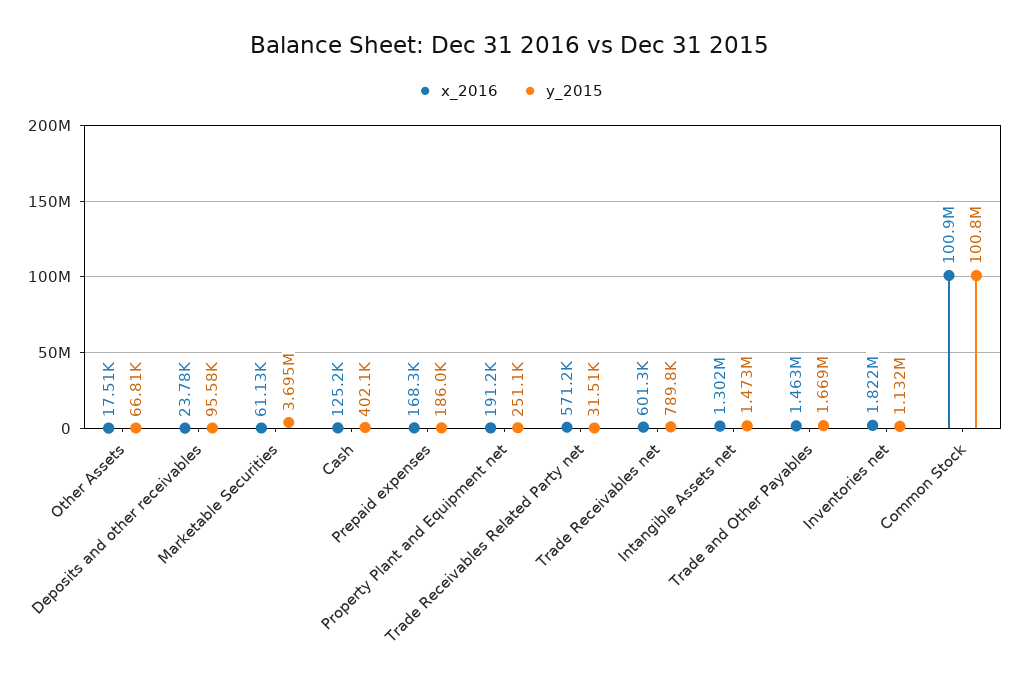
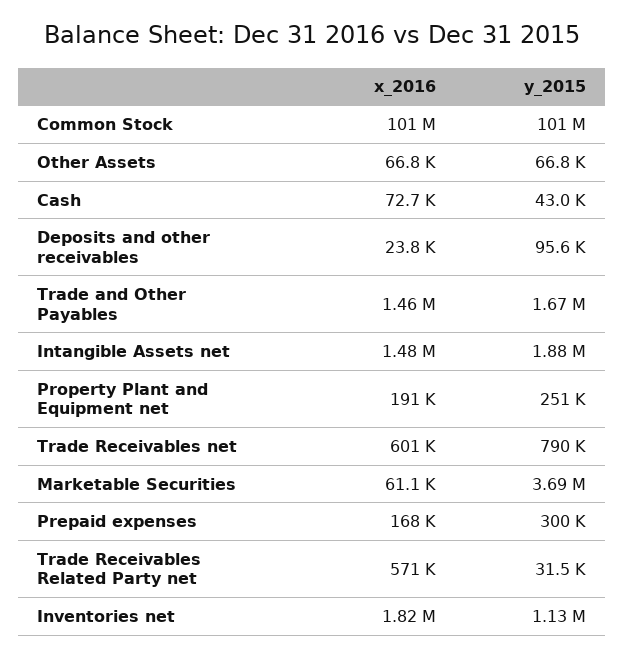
x_2016, Other Assets: 17510 -> 66800
x_2016, Cash: 125200 -> 72700
y_2015, Cash: 402100 -> 43000
y_2015, Prepaid expenses: 186000 -> 300000
x_2016, Intangible Assets net: 1302000 -> 1480000
y_2015, Intangible Assets net: 1473000 -> 1880000

